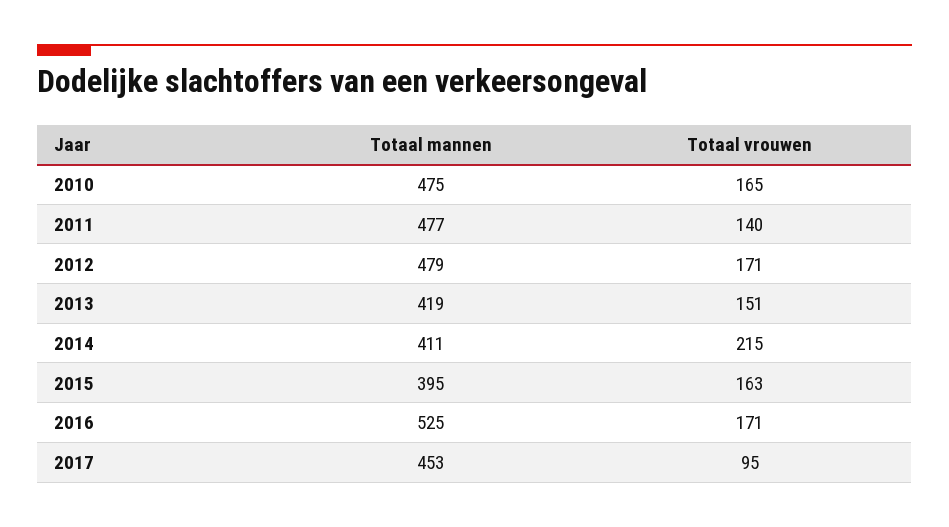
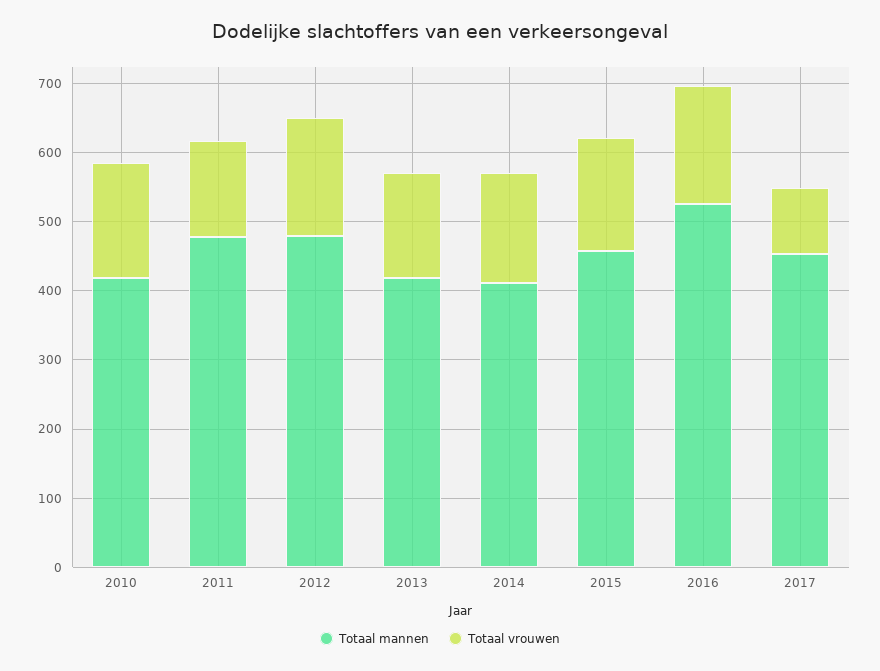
Totaal mannen, 2010: 475 -> 420
Totaal vrouwen, 2014: 215 -> 160
Totaal mannen, 2015: 395 -> 460

